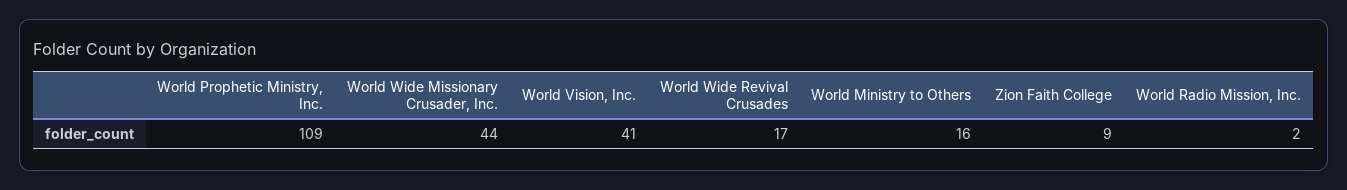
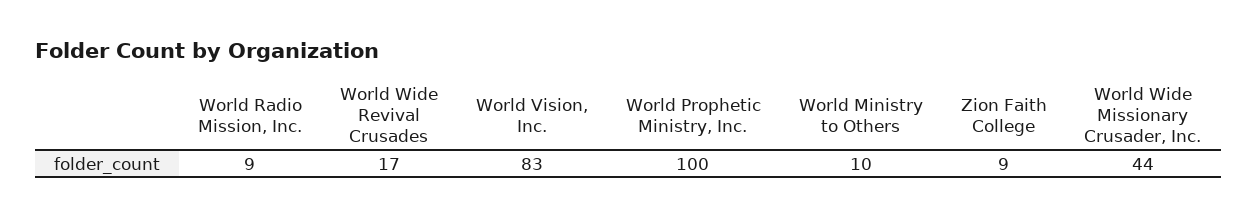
World Prophetic Ministry, Inc.: 109 -> 100
World Vision, Inc.: 41 -> 83
World Ministry to Others: 16 -> 10
World Radio Mission, Inc.: 2 -> 9

